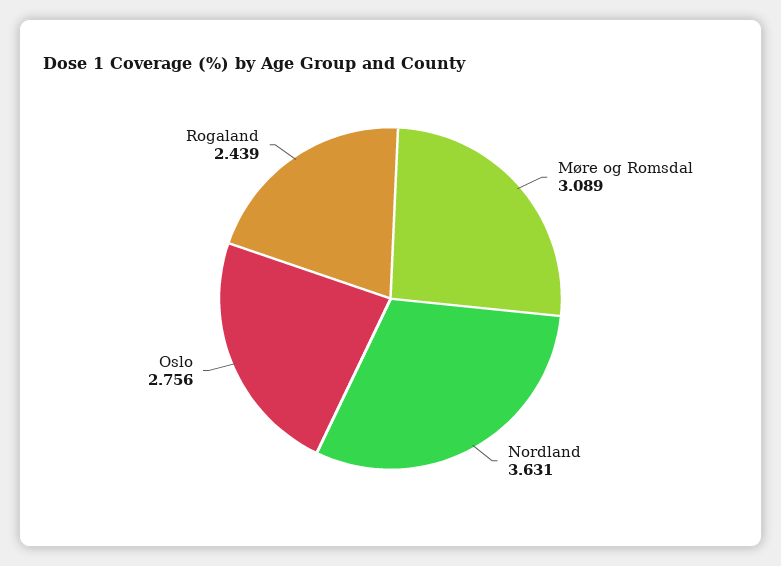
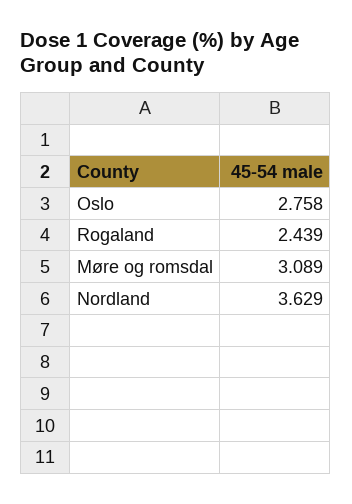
Nordland: 3.631 -> 3.629
Oslo: 2.756 -> 2.758

